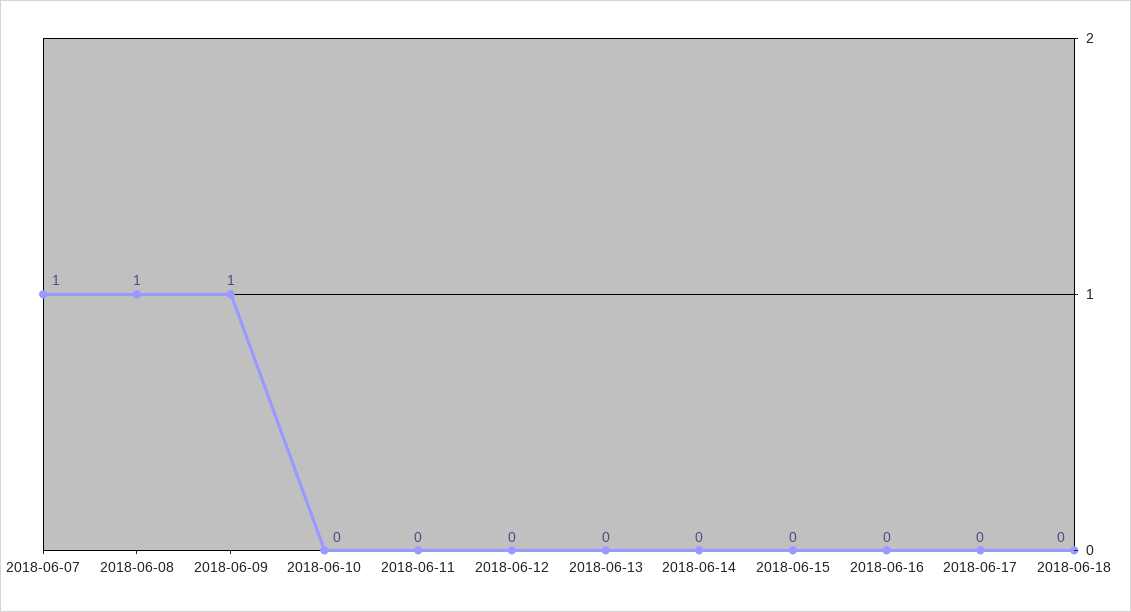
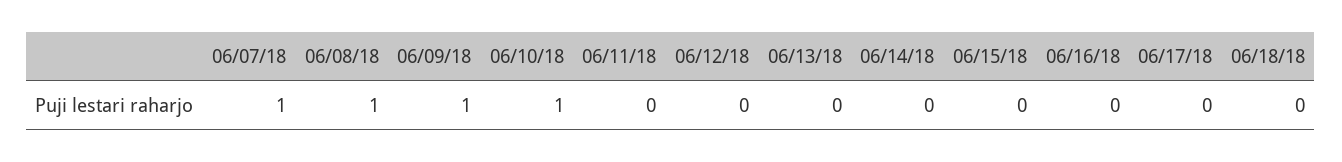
2018-06-10: 0 -> 1

